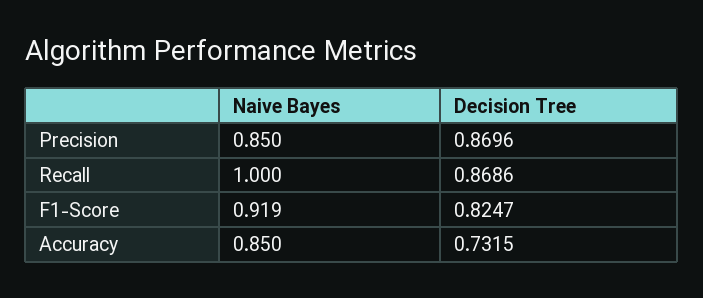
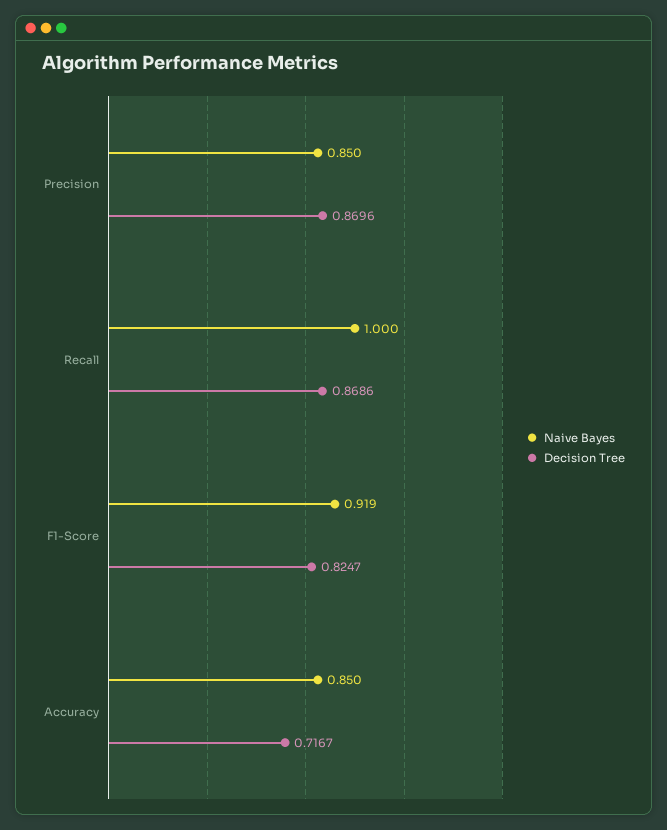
Decision Tree, Accuracy: 0.7315 -> 0.7167

